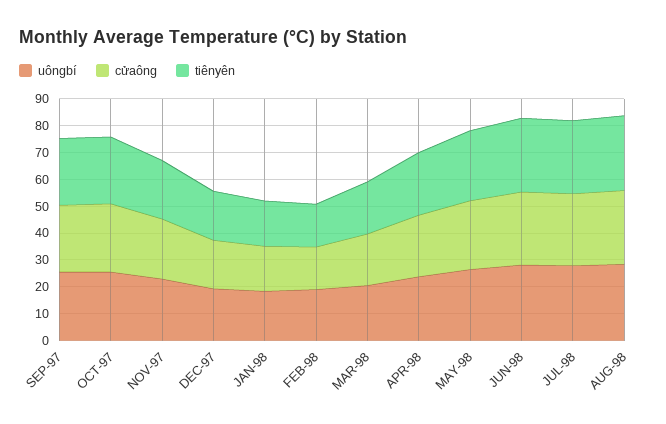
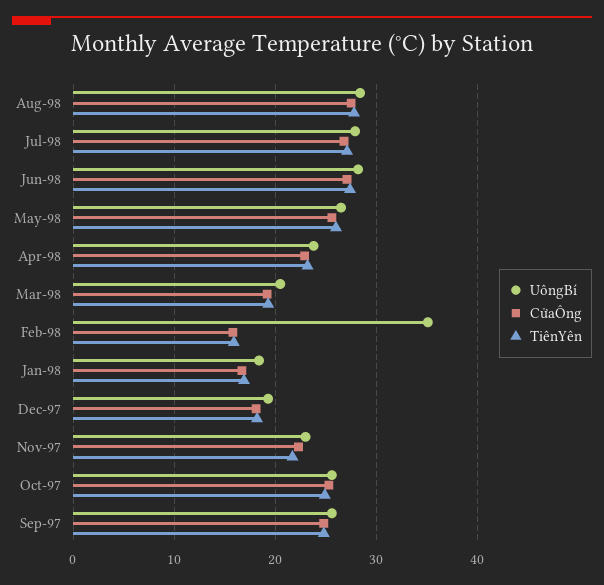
uôngbí, FEB-98: 20 -> 35

